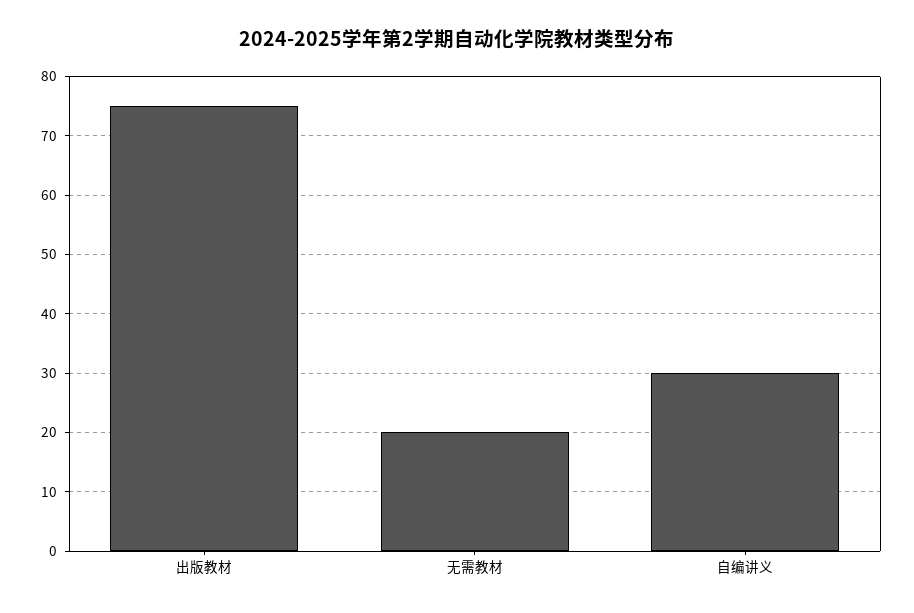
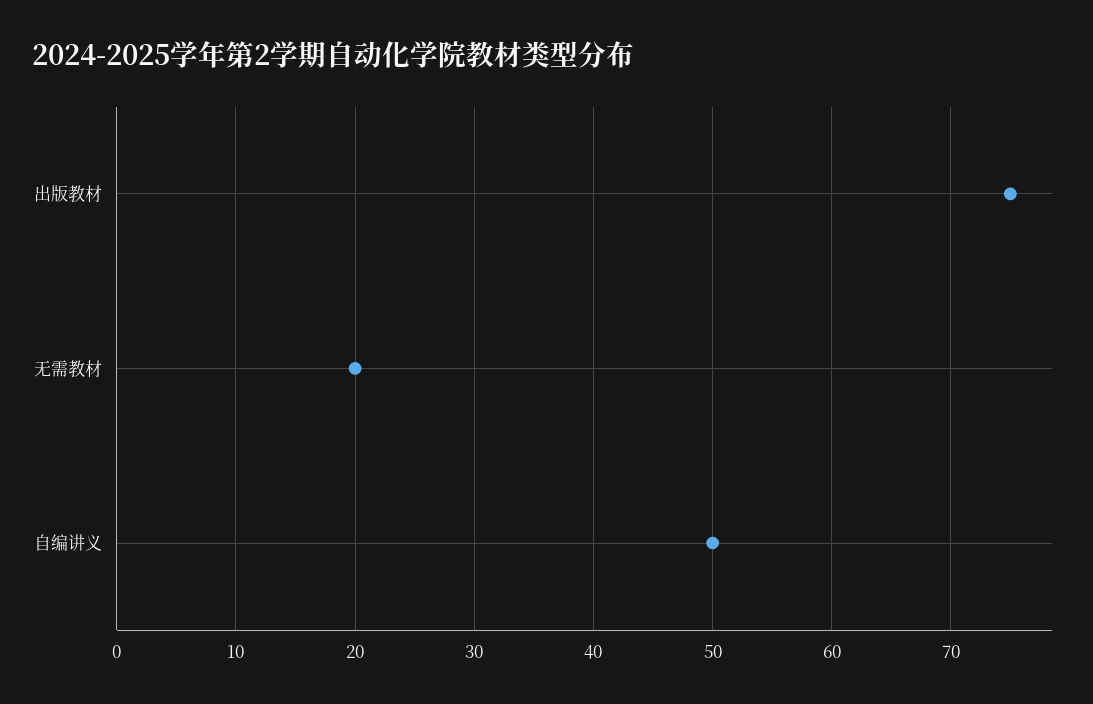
自编讲义: 30 -> 50

